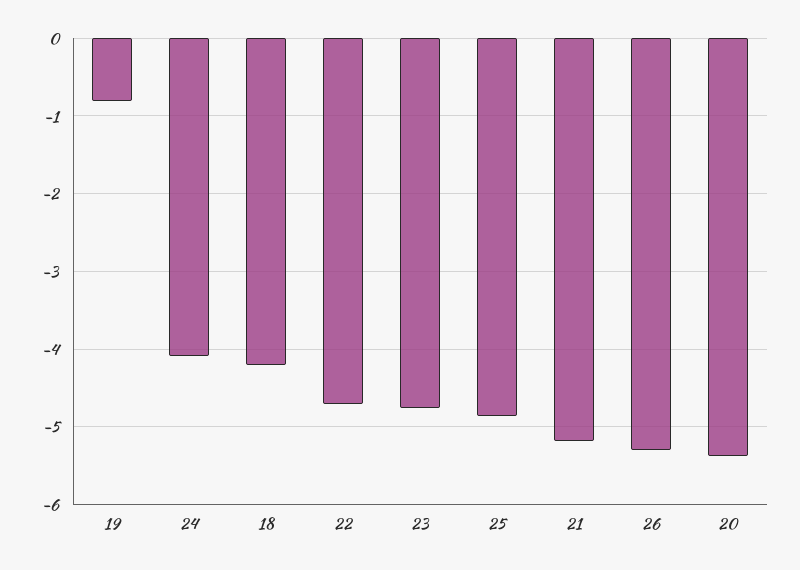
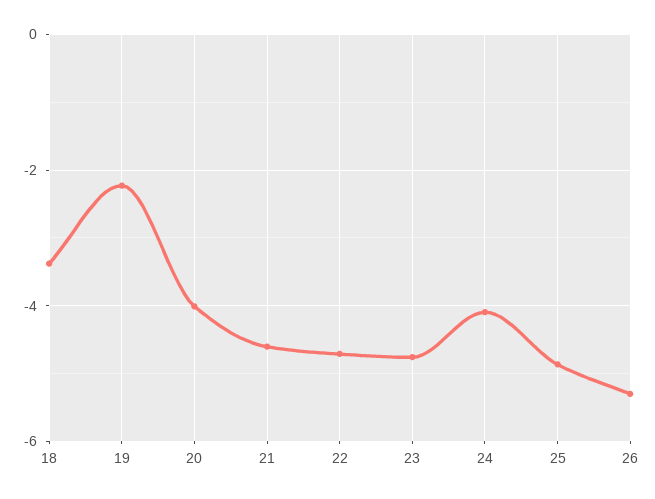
19: -0.8 -> -2.2
18: -4.2 -> -3.4
21: -5.2 -> -4.6
20: -5.4 -> -4

